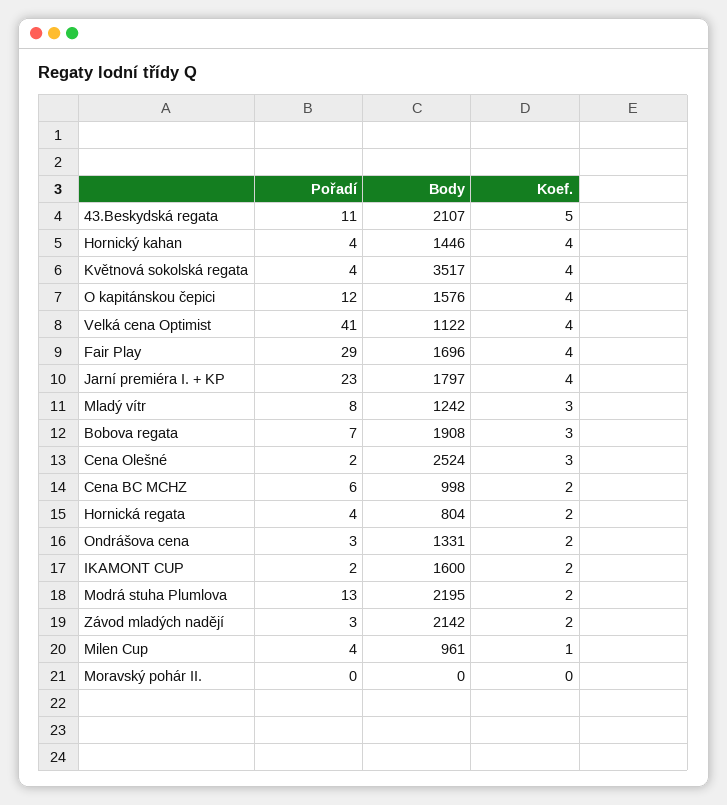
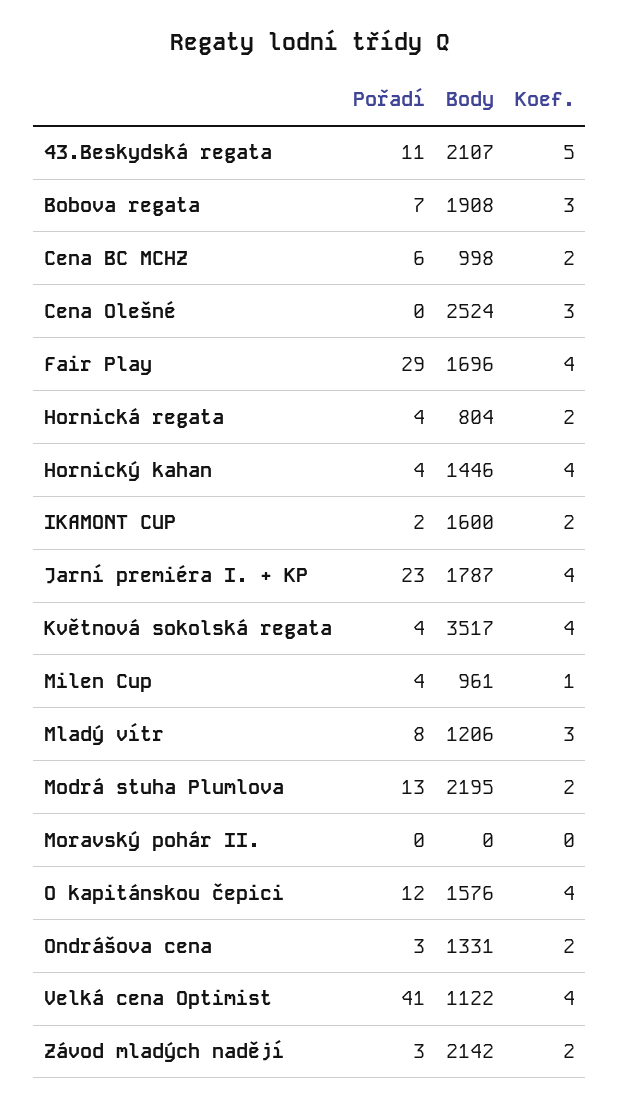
Body, Jarní premiéra I. + KP: 1797 -> 1787
Body, Mladý vítr: 1242 -> 1206
Pořadí, Cena Olešné: 2 -> 0

